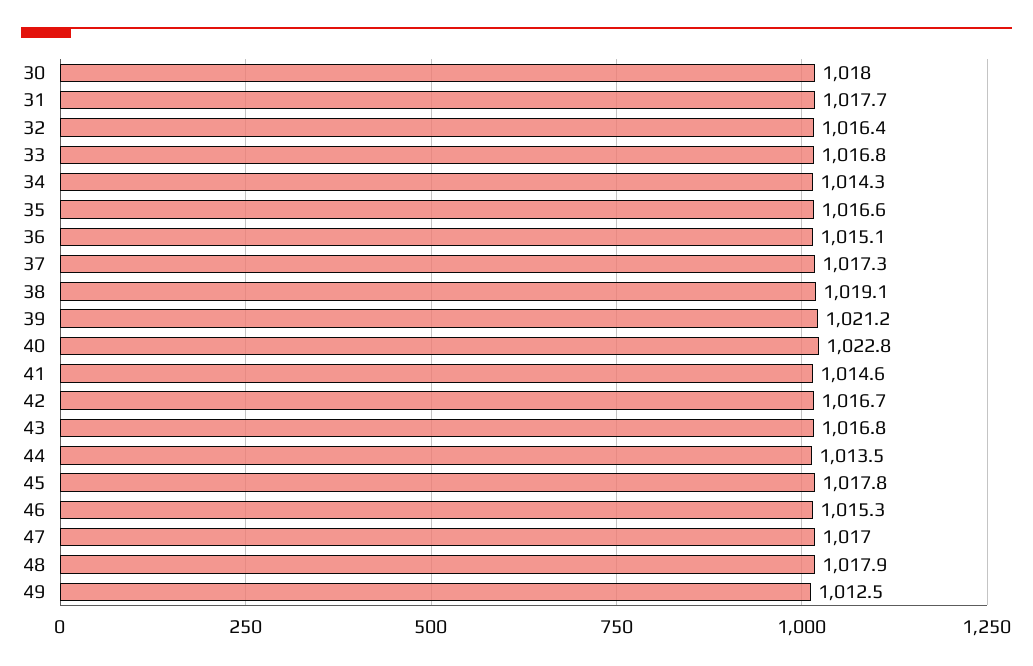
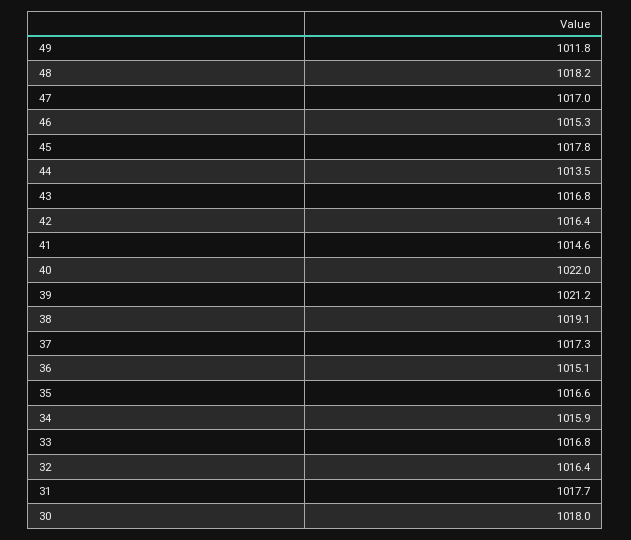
34: 1014.3 -> 1015.9
40: 1022.8 -> 1022
42: 1016.7 -> 1016.4
48: 1017.9 -> 1018.2
49: 1012.5 -> 1011.8

